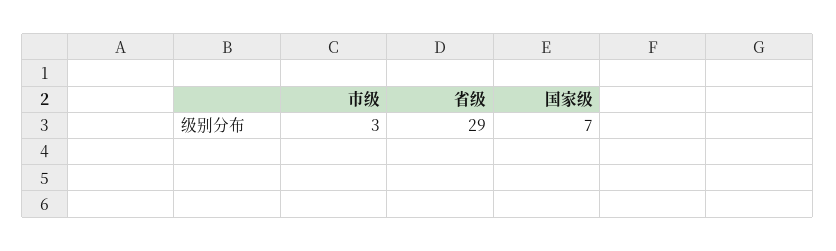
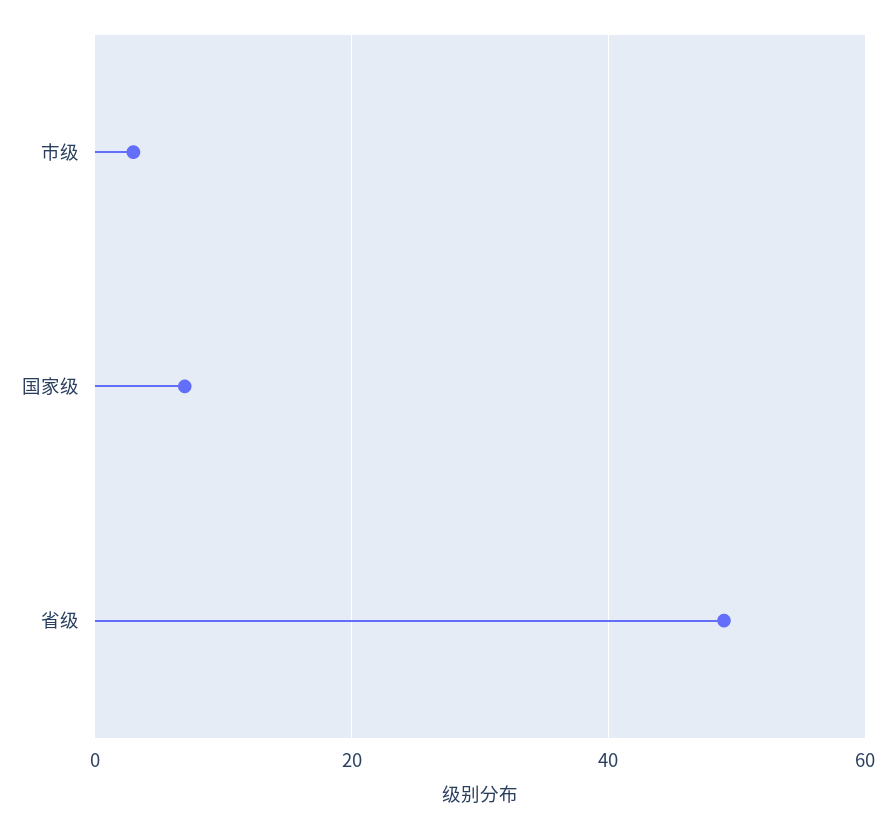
省级: 29 -> 50

